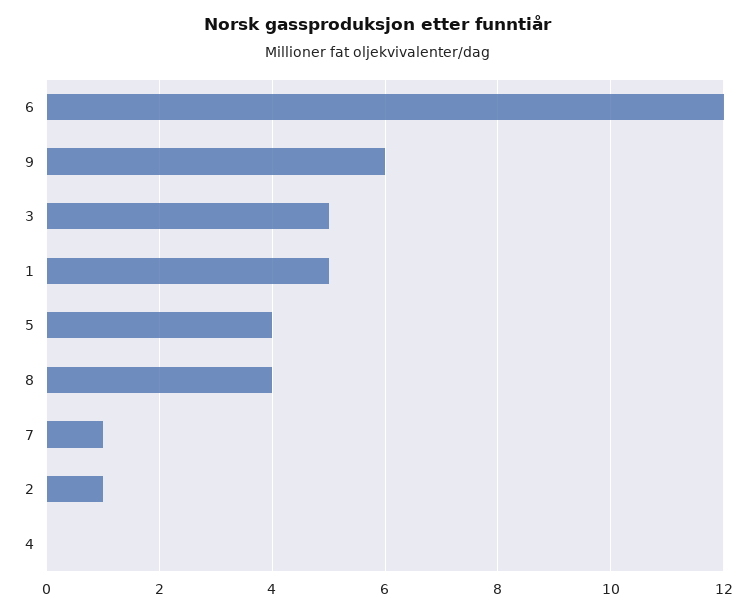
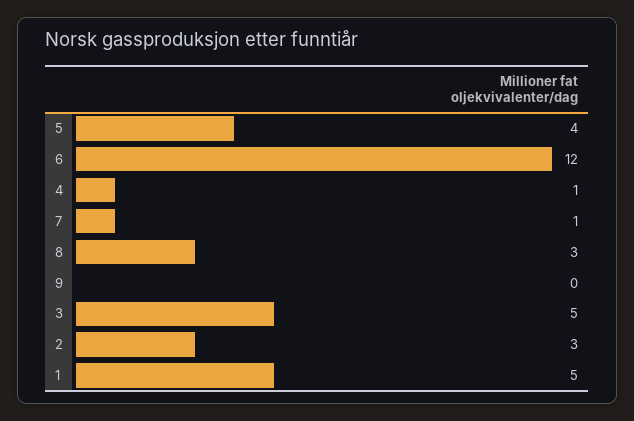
9: 6 -> 0
8: 4 -> 3
2: 1 -> 3
4: 0 -> 1

